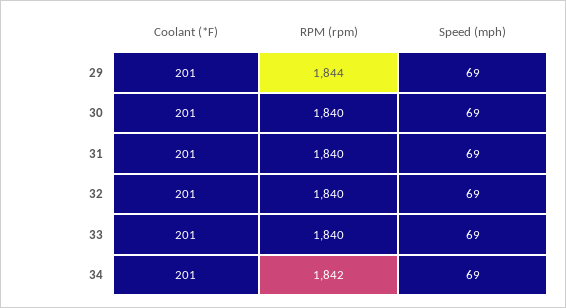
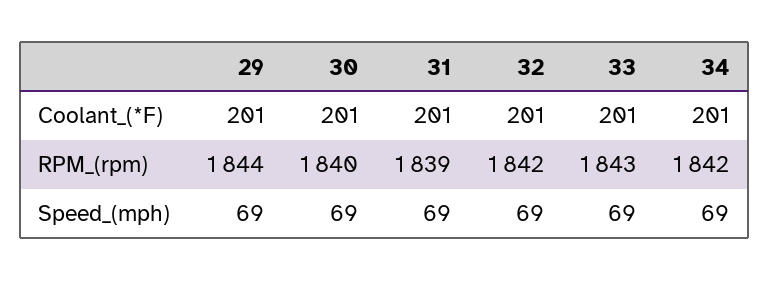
RPM (rpm), 31: 1840 -> 1839
RPM (rpm), 32: 1840 -> 1842
RPM (rpm), 33: 1840 -> 1843

